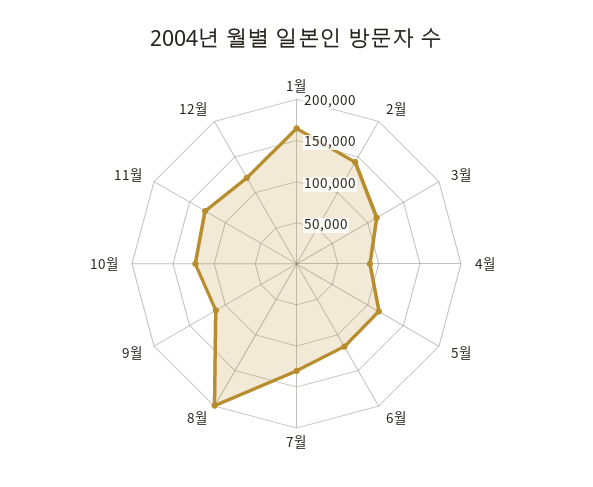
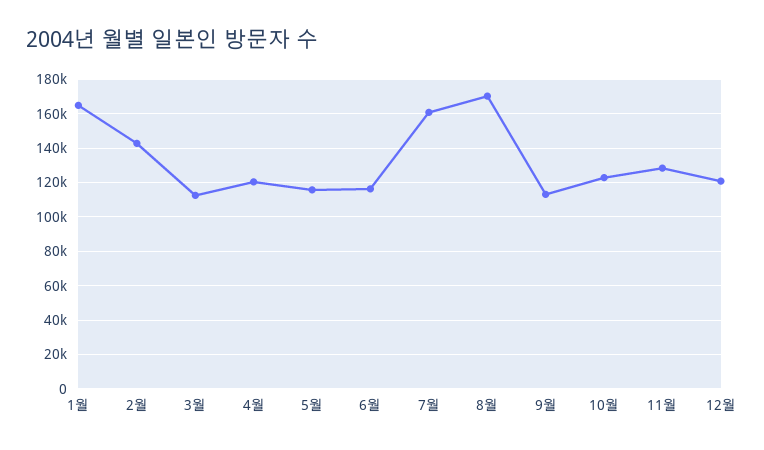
4월: 90000 -> 120000
7월: 130000 -> 160000
8월: 200000 -> 170000

